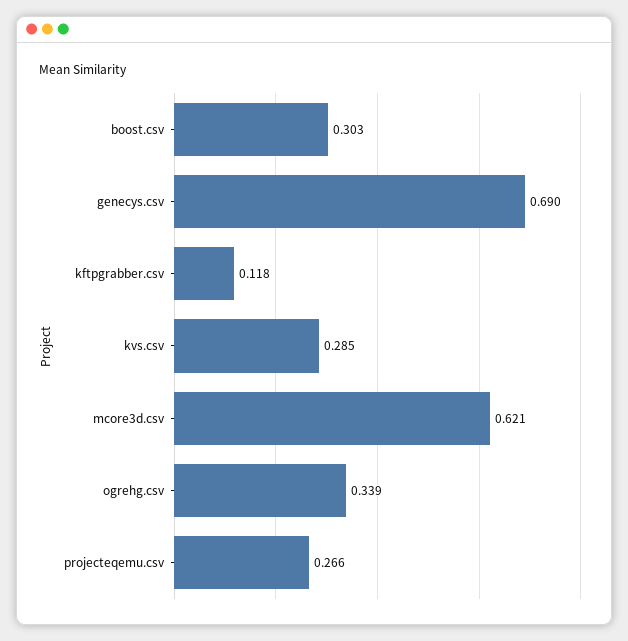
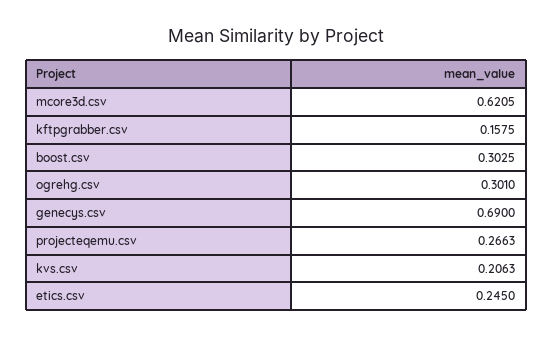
kftpgrabber.csv: 0.118 -> 0.1575
kvs.csv: 0.285 -> 0.2063
ogrehg.csv: 0.339 -> 0.301
etics.csv: none -> 0.245

